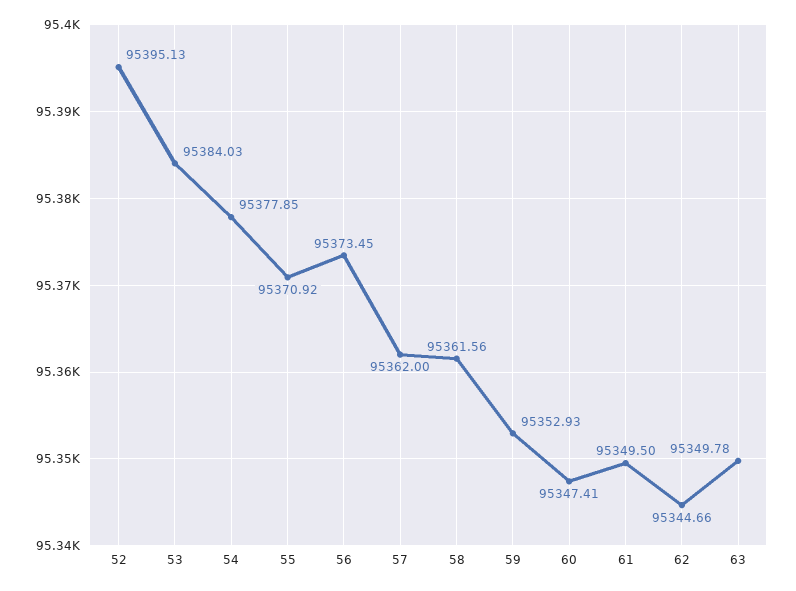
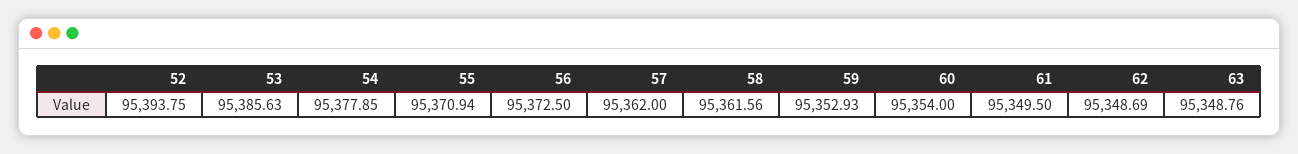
52: 95395.13 -> 95393.75
53: 95384.03 -> 95385.63
55: 95370.92 -> 95370.94
56: 95373.45 -> 95372.5
60: 95347.41 -> 95354
62: 95344.66 -> 95348.69
63: 95349.78 -> 95348.76

